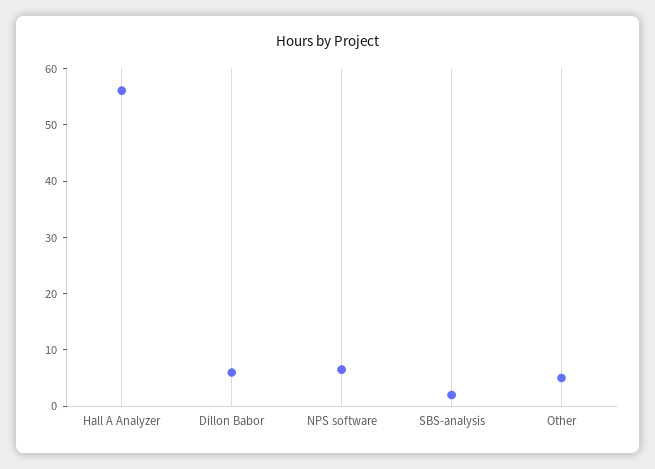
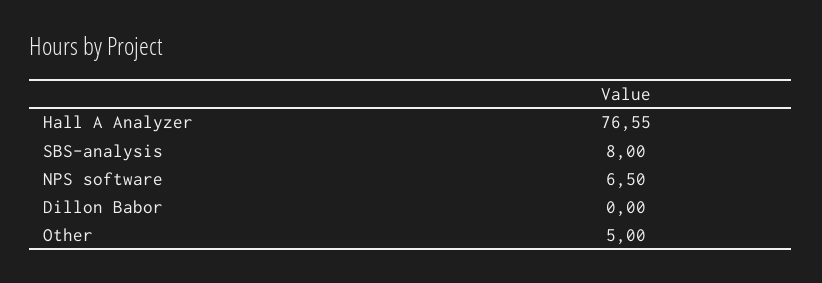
Hall A Analyzer: 56 -> 76.55
Dillon Babor: 6 -> 0
SBS-analysis: 2 -> 8

